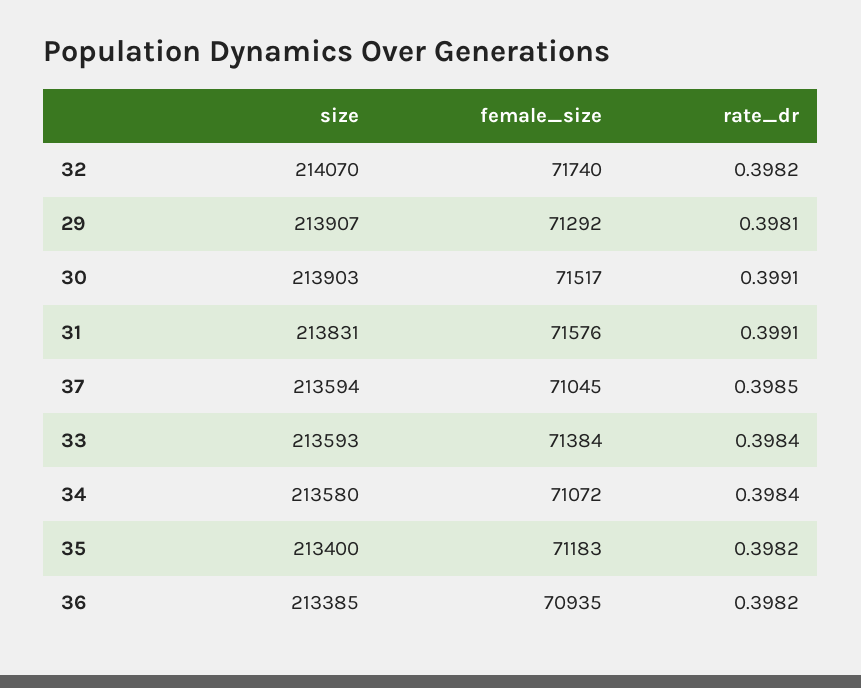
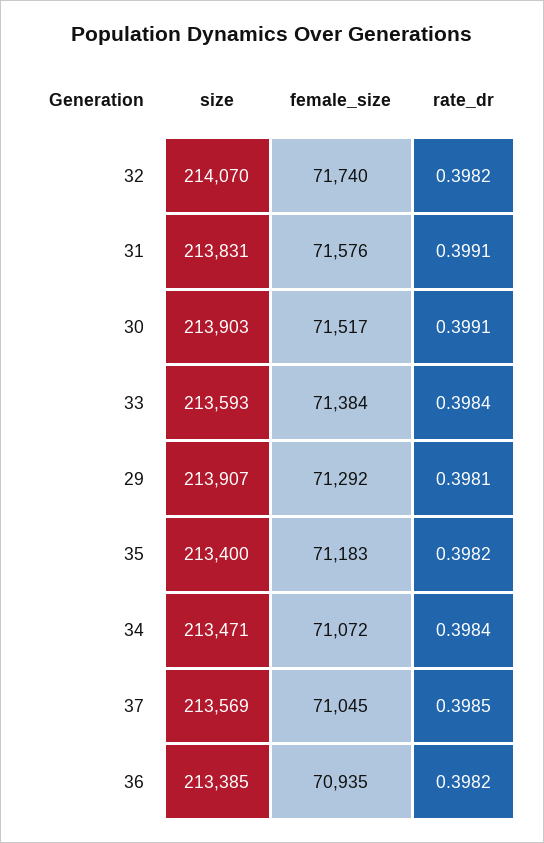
size, 37: 213594 -> 213569
size, 34: 213580 -> 213471

